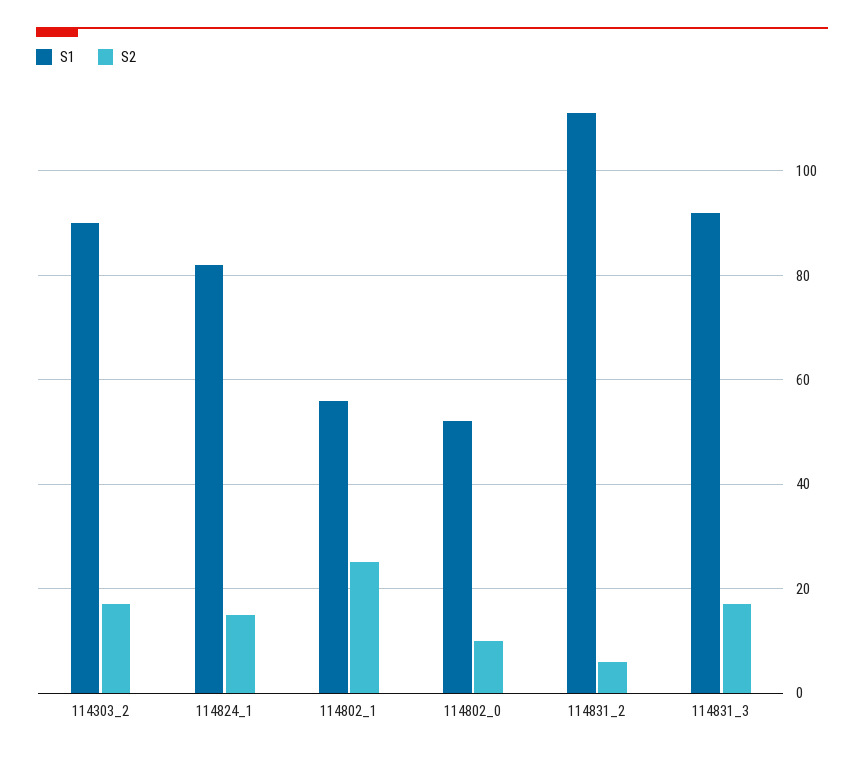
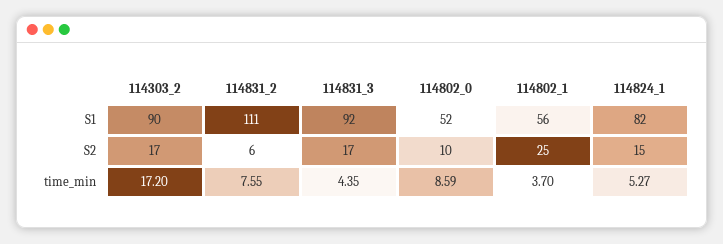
time_min, 114303_2: none -> 17.2
time_min, 114831_2: none -> 7.55
time_min, 114831_3: none -> 4.35
time_min, 114802_0: none -> 8.59
time_min, 114802_1: none -> 3.7
time_min, 114824_1: none -> 5.27

